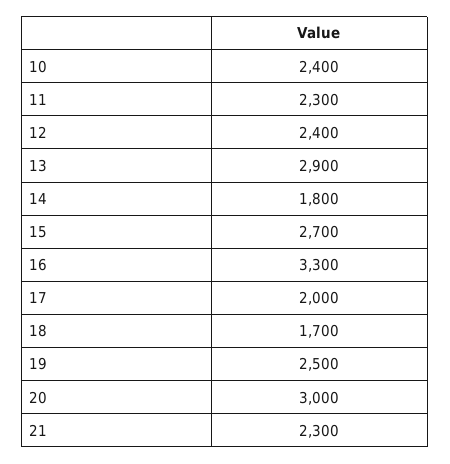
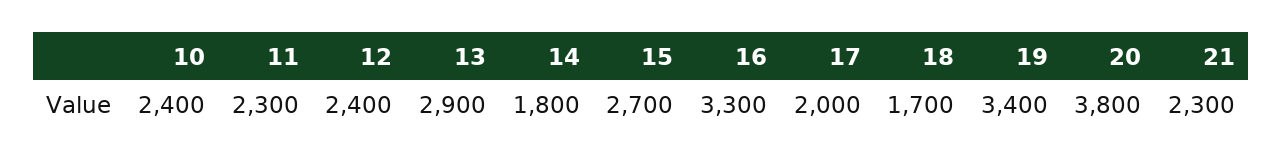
19: 2500 -> 3400
20: 3000 -> 3800

